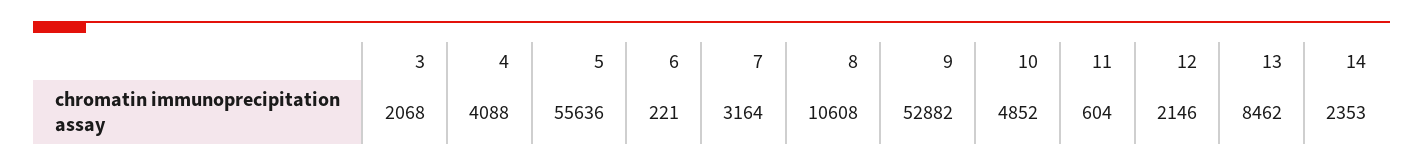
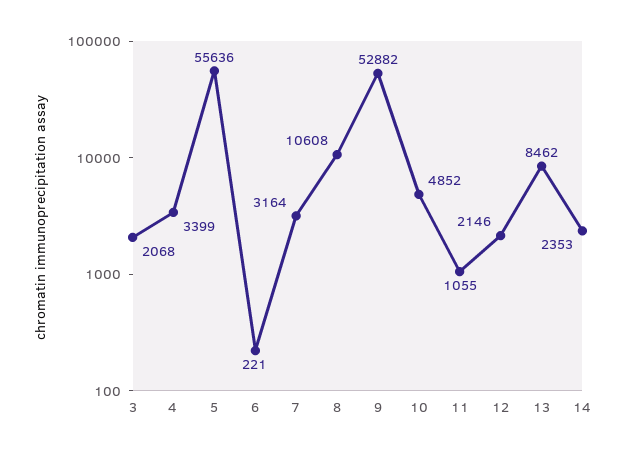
4: 4088 -> 3399
11: 604 -> 1055

